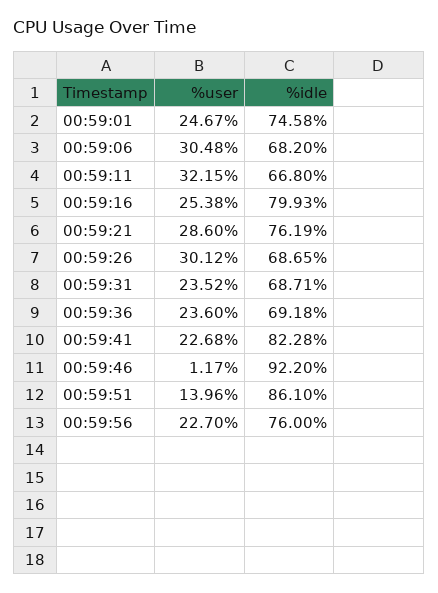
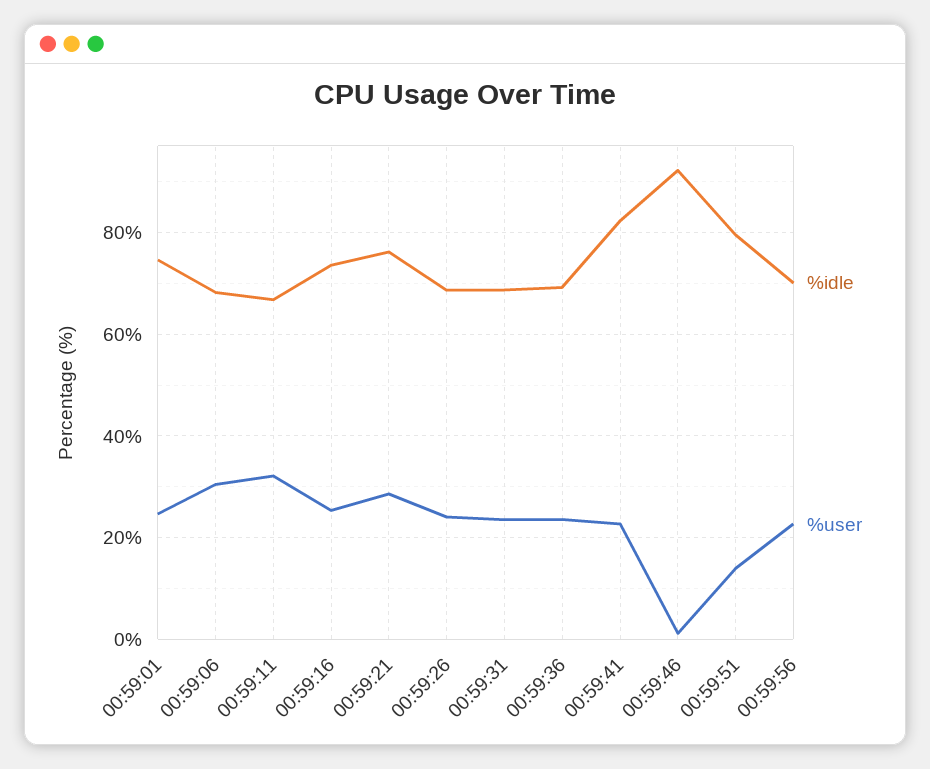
%idle, 00:59:16: 79.93 -> 74
%user, 00:59:26: 30.12 -> 24
%idle, 00:59:51: 86.1 -> 80
%idle, 00:59:56: 76 -> 70

